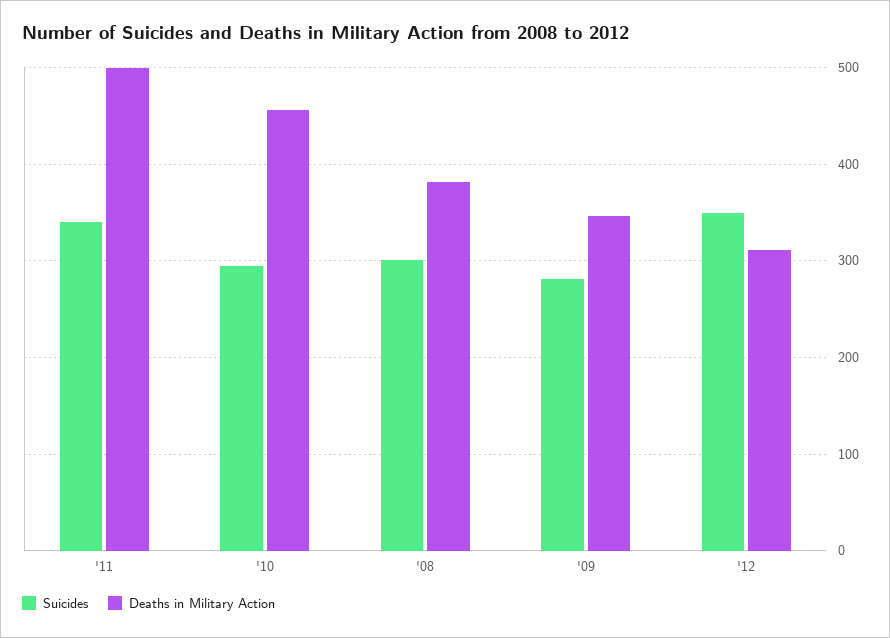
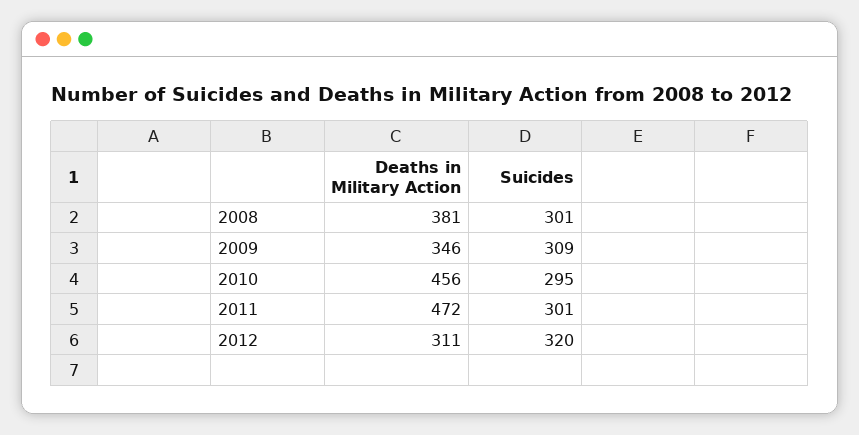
Suicides, '11: 340 -> 301
Deaths in Military Action, '11: 500 -> 472
Suicides, '09: 280 -> 309
Suicides, '12: 350 -> 320

